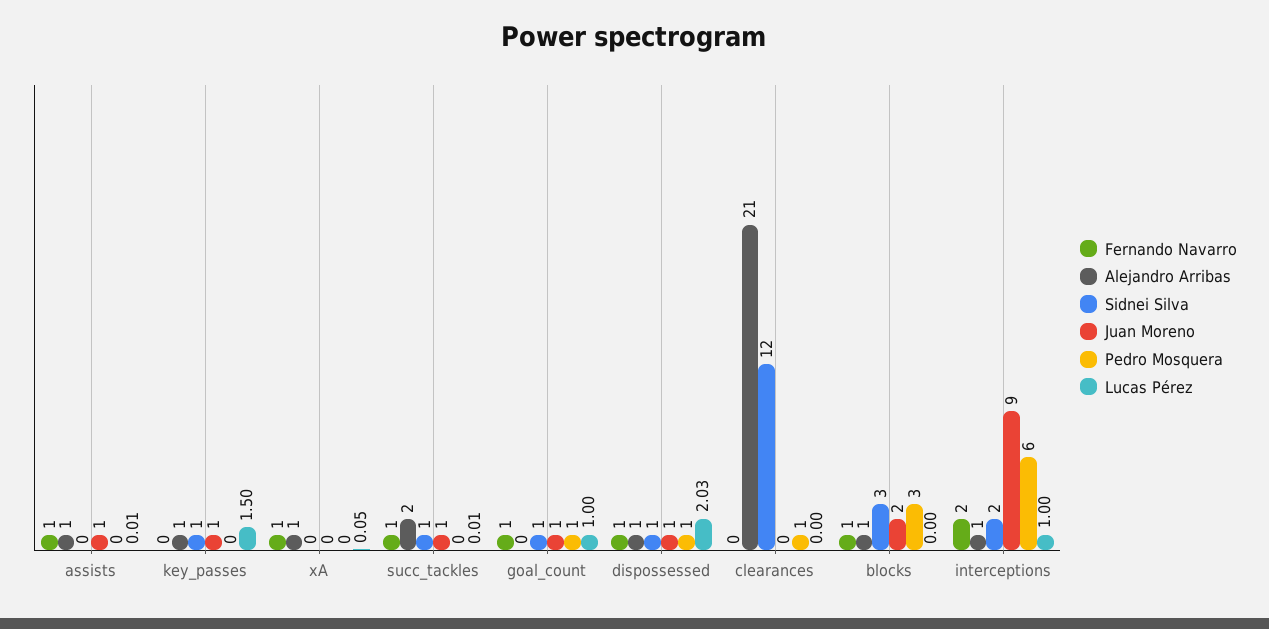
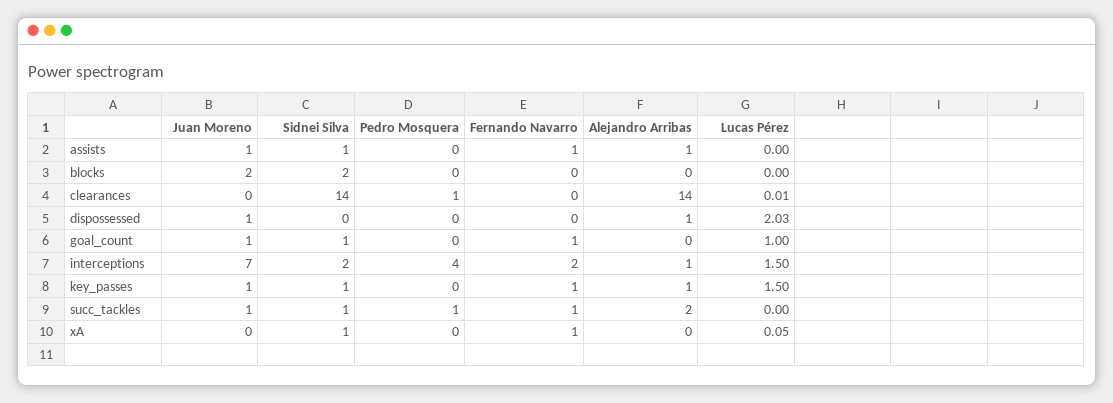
Sidnei Silva, assists: 0 -> 1
Lucas Pérez, assists: 0.01 -> 0
Fernando Navarro, key_passes: 0 -> 1
Alejandro Arribas, xA: 1 -> 0
Sidnei Silva, xA: 0 -> 1
Pedro Mosquera, succ_tackles: 0 -> 1
Lucas Pérez, succ_tackles: 0.01 -> 0
Pedro Mosquera, goal_count: 1 -> 0
Fernando Navarro, dispossessed: 1 -> 0
Sidnei Silva, dispossessed: 1 -> 0
Pedro Mosquera, dispossessed: 1 -> 0
Alejandro Arribas, clearances: 21 -> 14
Sidnei Silva, clearances: 12 -> 14
Lucas Pérez, clearances: 0 -> 0.01
Fernando Navarro, blocks: 1 -> 0
Alejandro Arribas, blocks: 1 -> 0
Sidnei Silva, blocks: 3 -> 2
Pedro Mosquera, blocks: 3 -> 0
Juan Moreno, interceptions: 9 -> 7
Pedro Mosquera, interceptions: 6 -> 4
Lucas Pérez, interceptions: 1 -> 1.5

